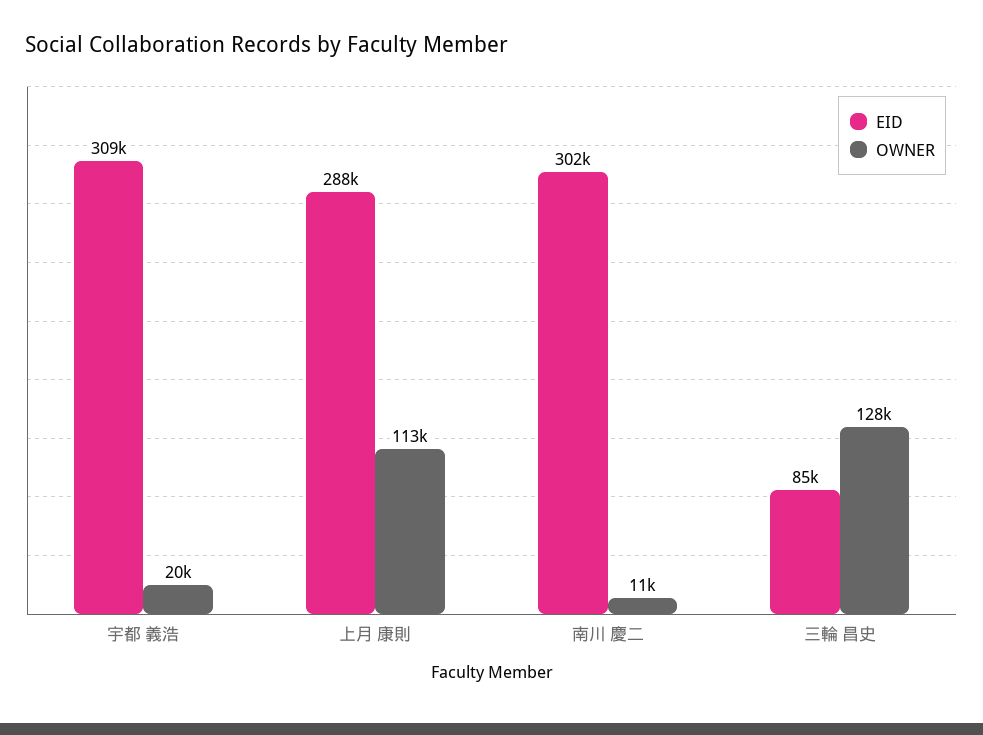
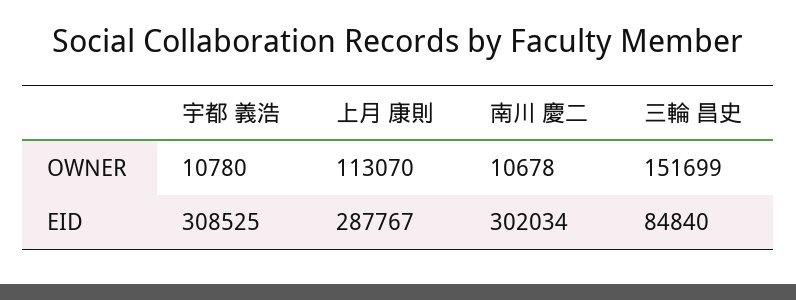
OWNER, 宇都 義浩: 20000 -> 10780
OWNER, 三輪 昌史: 128000 -> 151699

